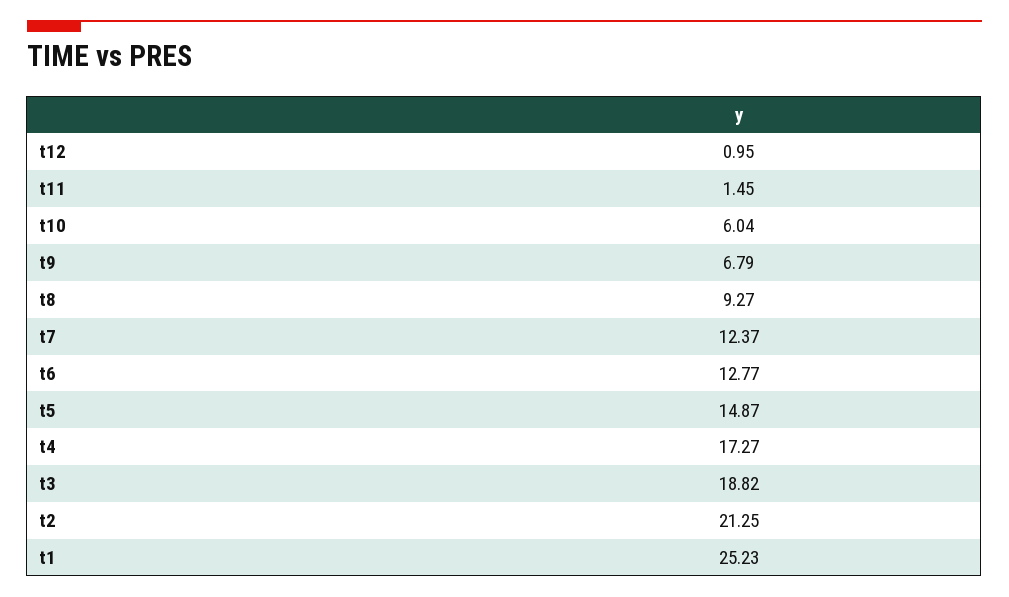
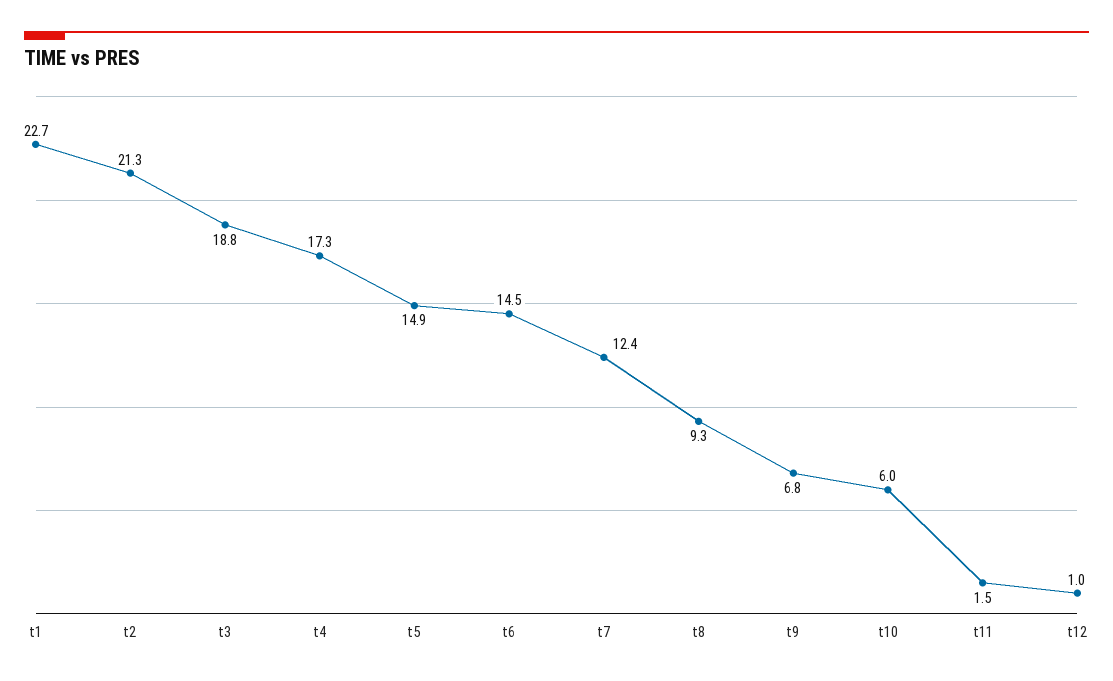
t6: 12.77 -> 14.5
t1: 25.23 -> 22.7

